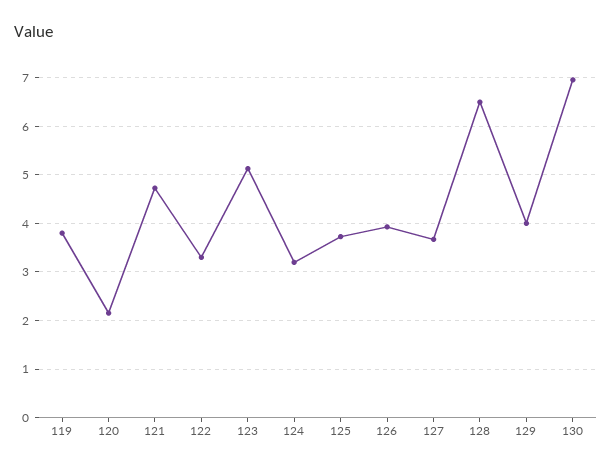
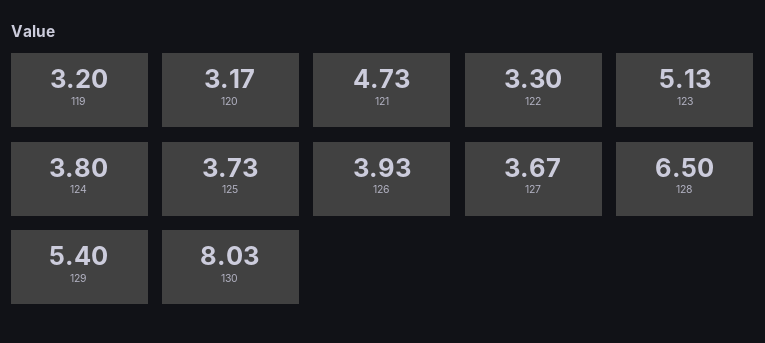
119: 3.8 -> 3.2
120: 2.2 -> 3.17
124: 3.2 -> 3.8
129: 4 -> 5.4
130: 7 -> 8.03

